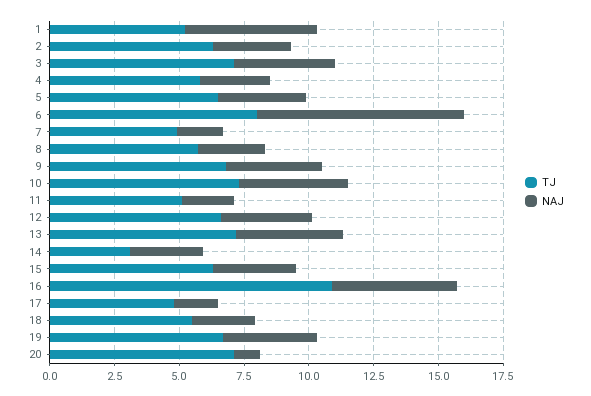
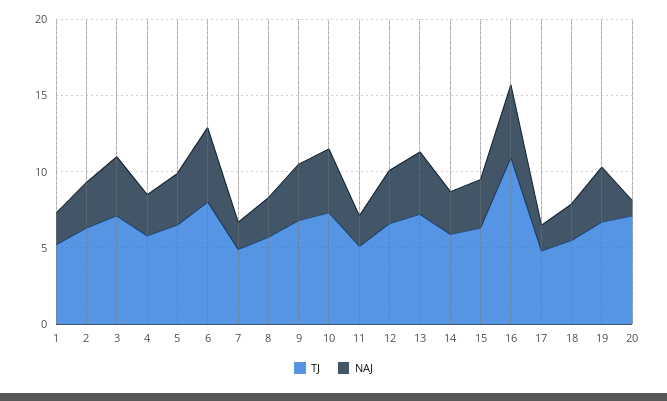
NAJ, 1: 5 -> 2
NAJ, 6: 8 -> 5
TJ, 14: 3 -> 6

